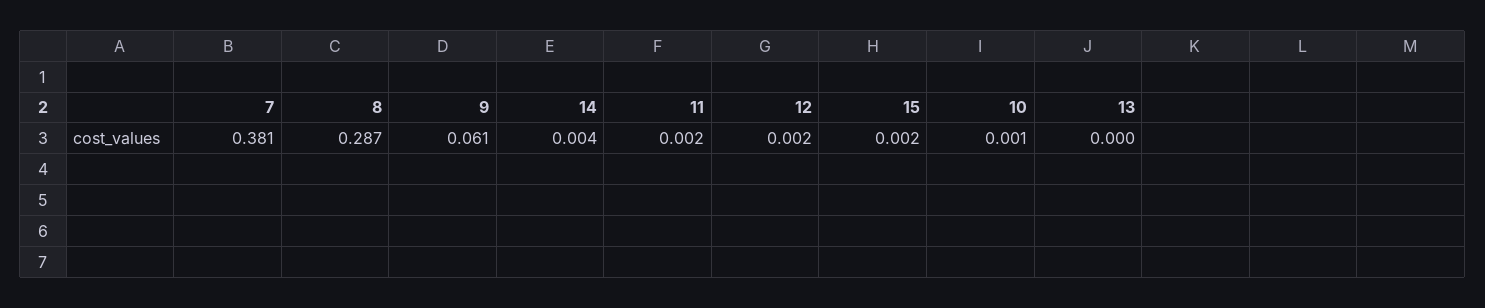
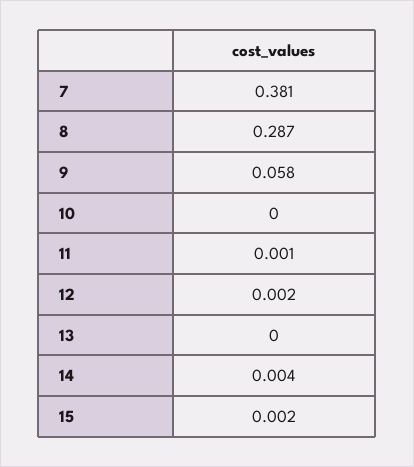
9: 0.061 -> 0.058
11: 0.002 -> 0.001
10: 0.001 -> 0

